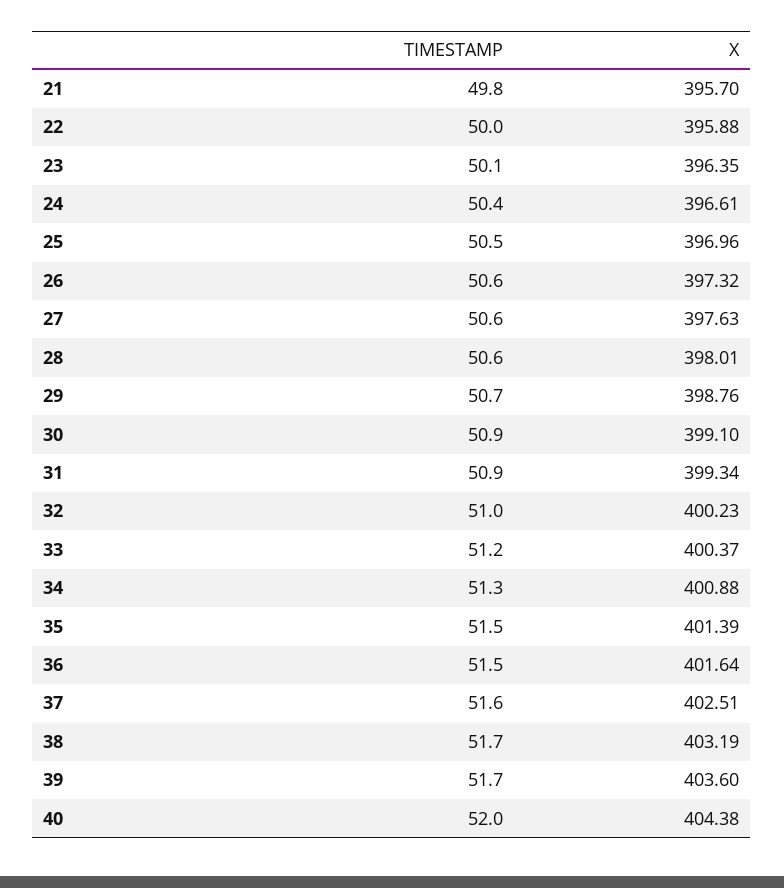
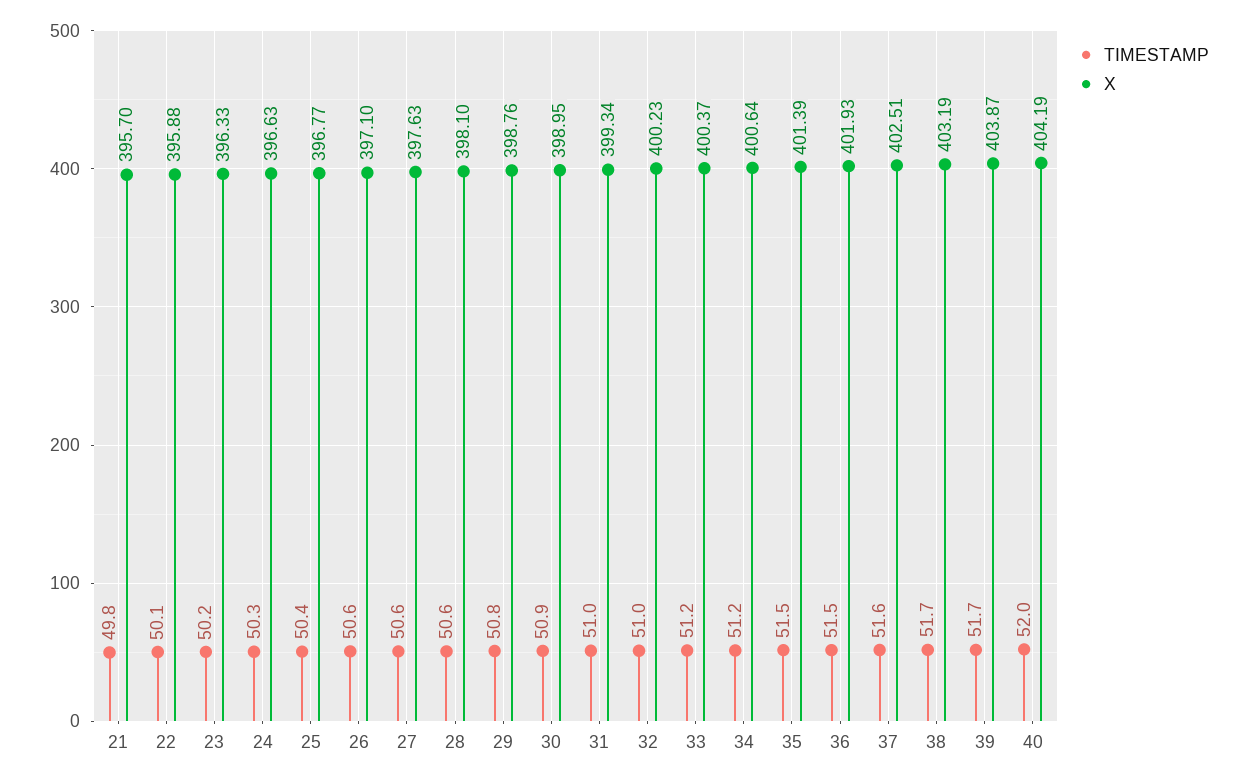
TIMESTAMP, 22: 50 -> 50.1
TIMESTAMP, 23: 50.1 -> 50.2
X, 23: 396.35 -> 396.33
TIMESTAMP, 24: 50.4 -> 50.3
X, 24: 396.61 -> 396.63
TIMESTAMP, 25: 50.5 -> 50.4
X, 25: 396.96 -> 396.77
X, 26: 397.32 -> 397.1
X, 28: 398.01 -> 398.1
TIMESTAMP, 29: 50.7 -> 50.8
X, 30: 399.1 -> 398.95
TIMESTAMP, 31: 50.9 -> 51
TIMESTAMP, 34: 51.3 -> 51.2
X, 34: 400.88 -> 400.64
X, 36: 401.64 -> 401.93
X, 39: 403.6 -> 403.87
X, 40: 404.38 -> 404.19

